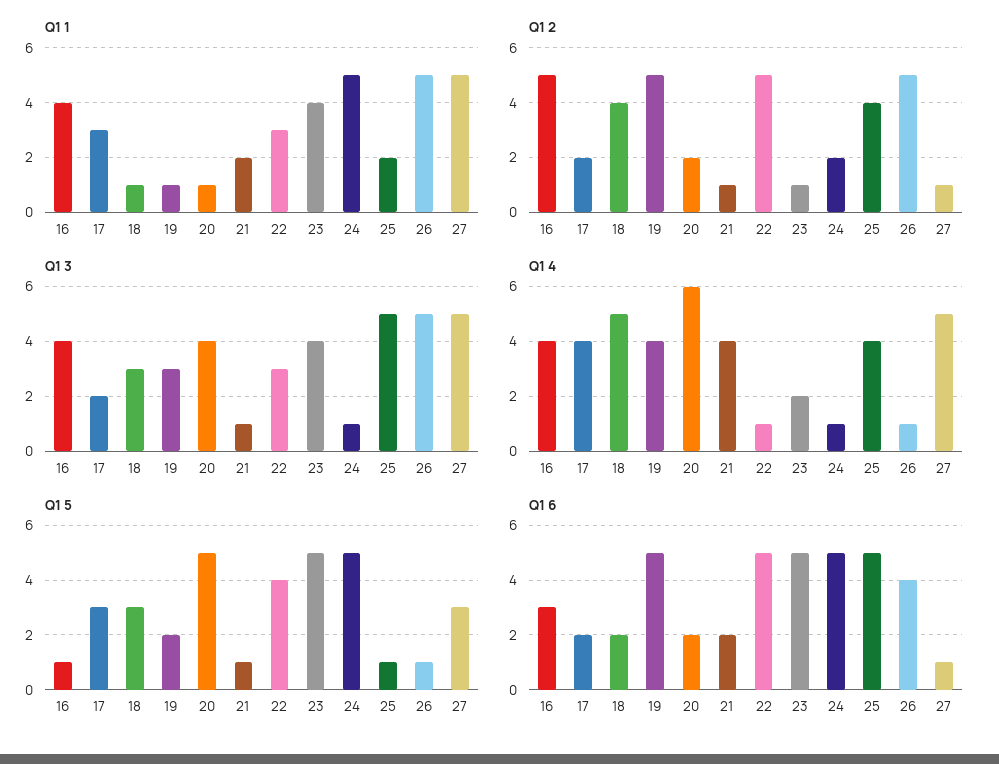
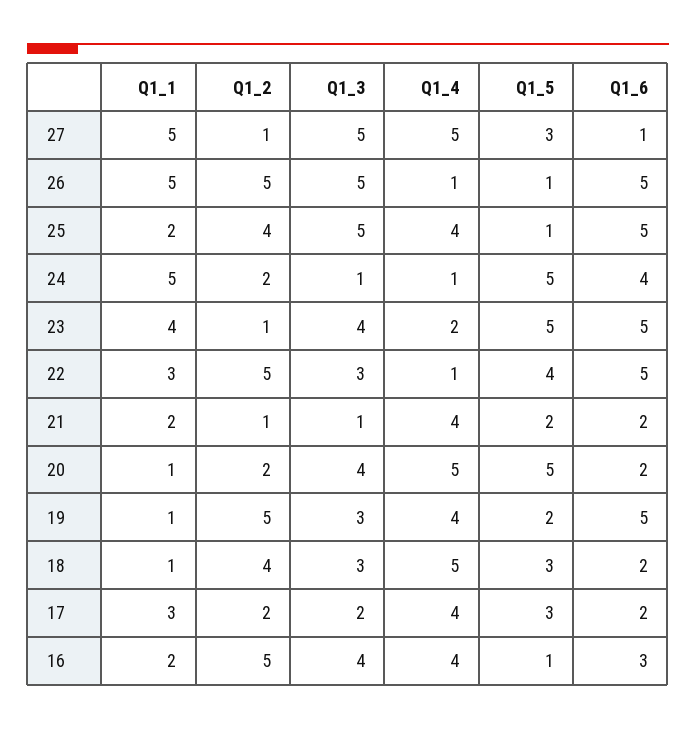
Q1 1, 16: 4 -> 2
Q1 4, 20: 6 -> 5
Q1 5, 21: 1 -> 2
Q1 6, 24: 5 -> 4
Q1 6, 26: 4 -> 5

